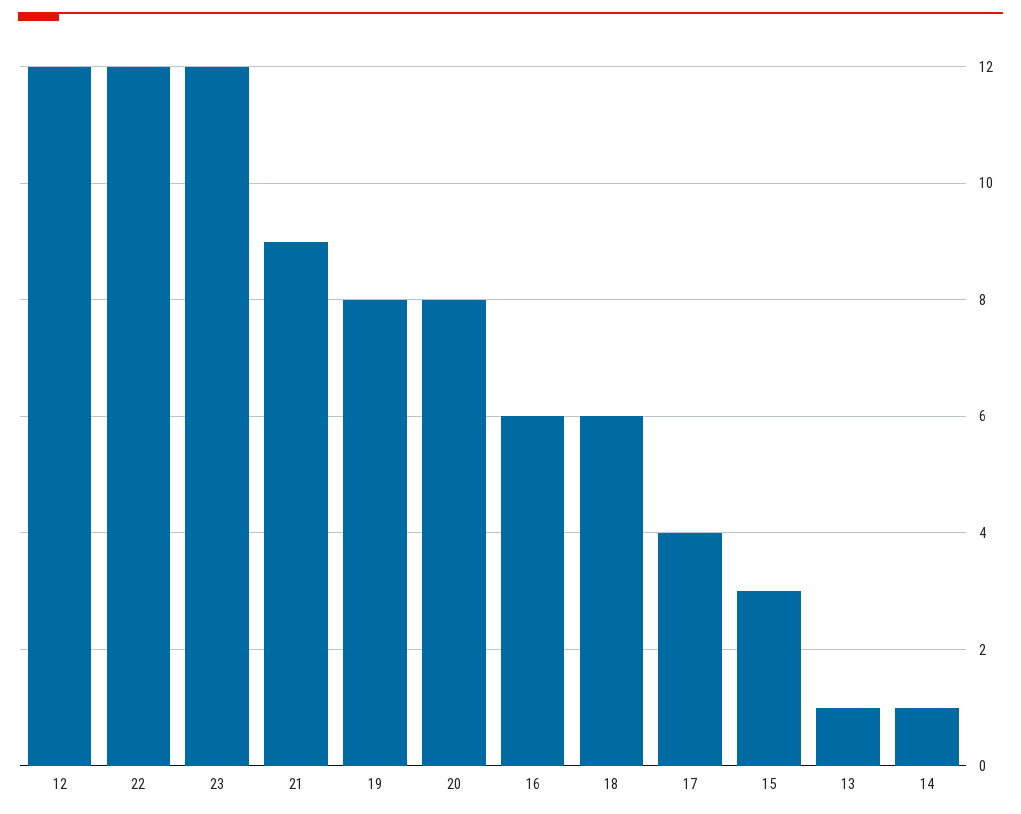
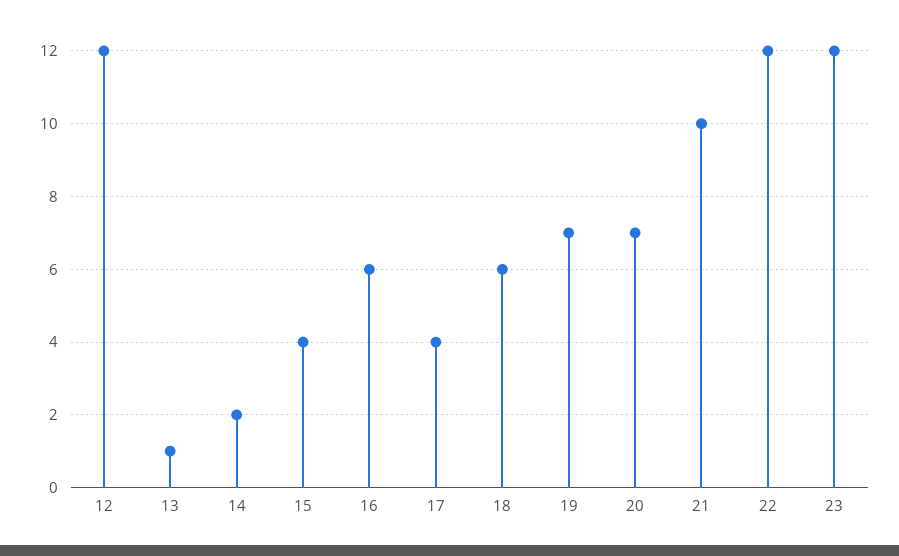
21: 9 -> 10
19: 8 -> 7
20: 8 -> 7
15: 3 -> 4
14: 1 -> 2

